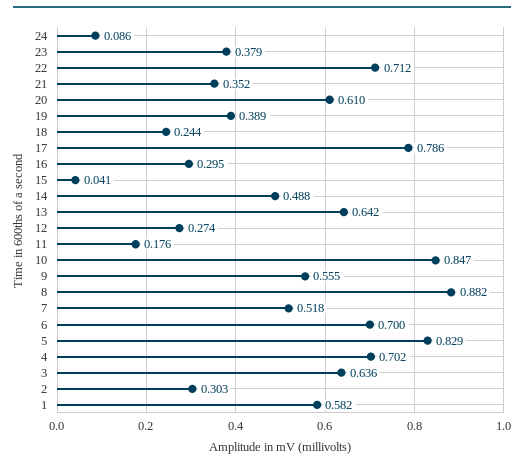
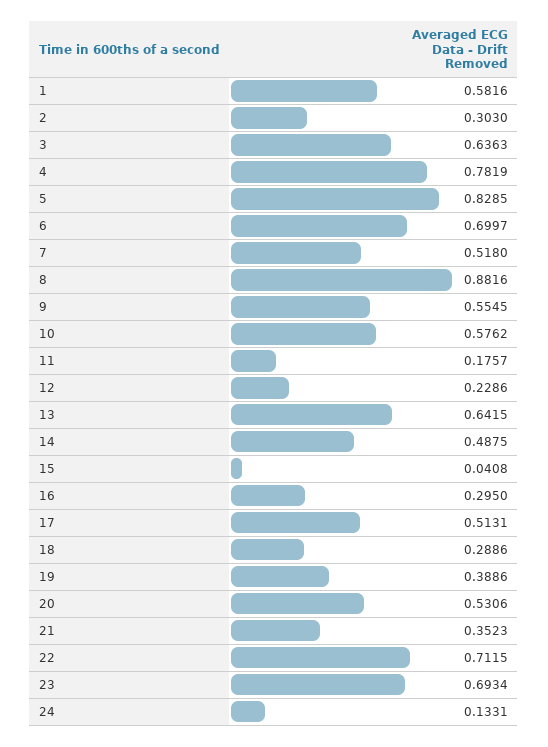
24: 0.086 -> 0.1331
23: 0.379 -> 0.6934
20: 0.61 -> 0.5306
18: 0.244 -> 0.2886
17: 0.786 -> 0.5131
12: 0.274 -> 0.2286
10: 0.847 -> 0.5762
4: 0.702 -> 0.7819

